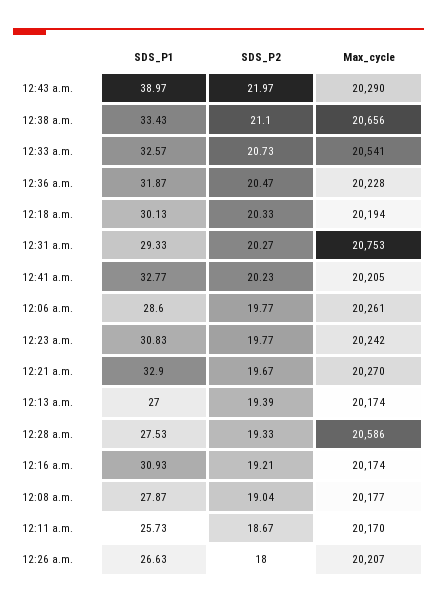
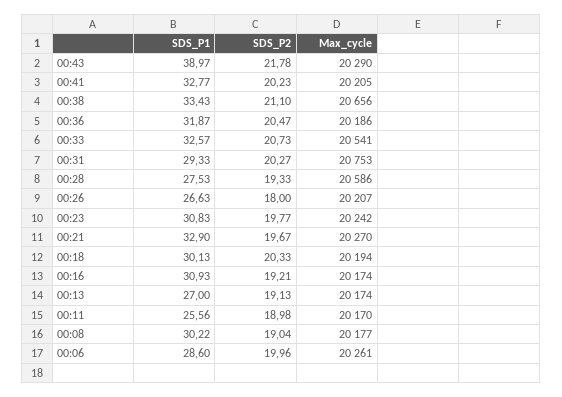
SDS_P2, 12:43 a.m.: 21.97 -> 21.78
Max_cycle, 12:36 a.m.: 20228 -> 20186
SDS_P2, 12:06 a.m.: 19.77 -> 19.96
SDS_P2, 12:13 a.m.: 19.39 -> 19.13
SDS_P1, 12:08 a.m.: 27.87 -> 30.22
SDS_P1, 12:11 a.m.: 25.73 -> 25.56
SDS_P2, 12:11 a.m.: 18.67 -> 18.98

